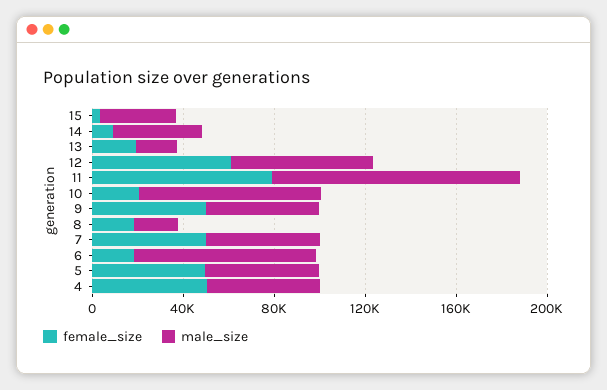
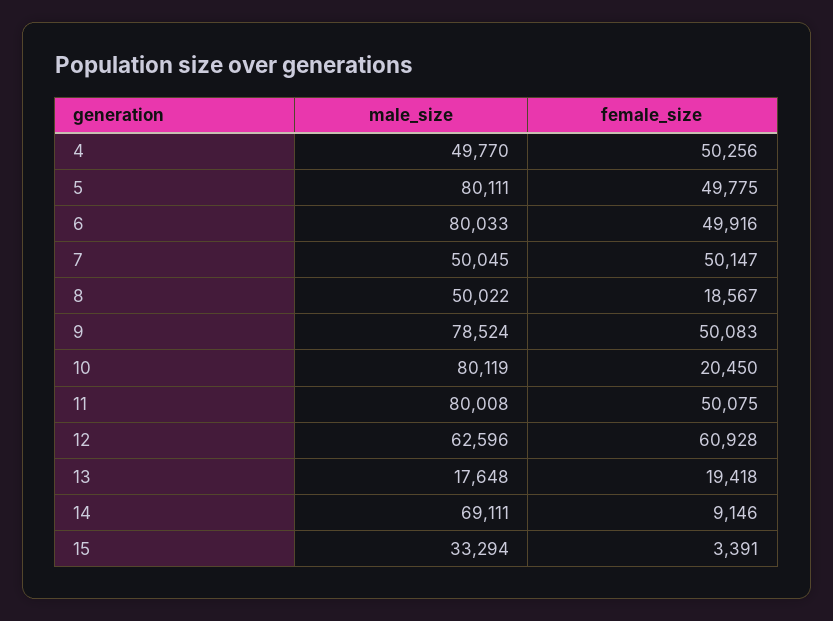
male_size, 14: 40000 -> 69111
female_size, 11: 80000 -> 50075
male_size, 11: 110000 -> 80008
male_size, 9: 50000 -> 78524
male_size, 8: 20000 -> 50022
female_size, 6: 20000 -> 49916
male_size, 5: 50000 -> 80111

